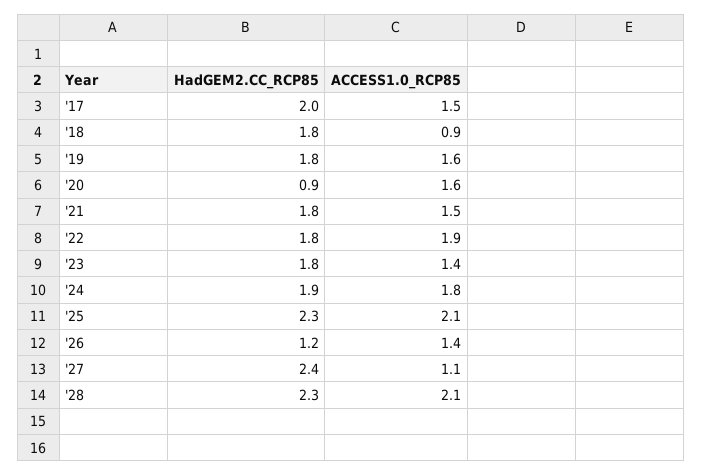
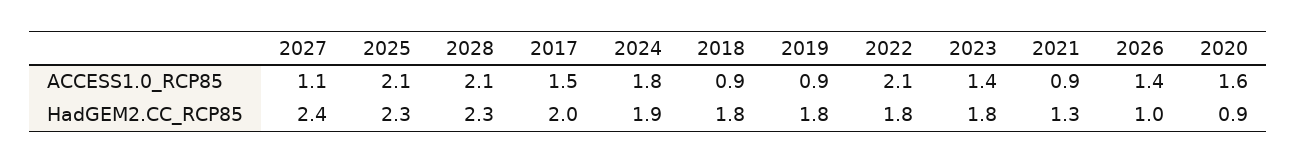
ACCESS1.0_RCP85, '19: 1.6 -> 0.9
HadGEM2.CC_RCP85, '21: 1.8 -> 1.3
ACCESS1.0_RCP85, '21: 1.5 -> 0.9
ACCESS1.0_RCP85, '22: 1.9 -> 2.1
HadGEM2.CC_RCP85, '26: 1.2 -> 1

